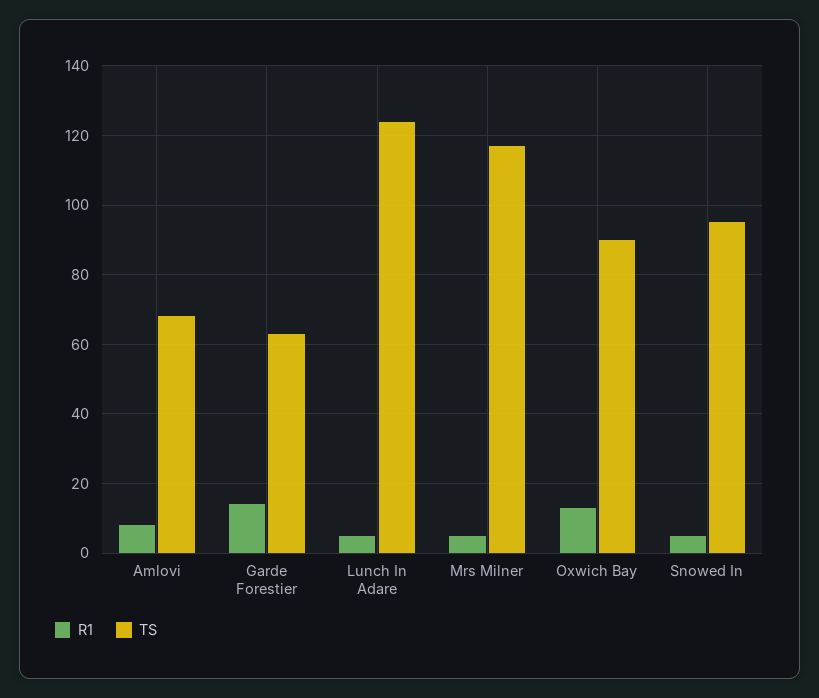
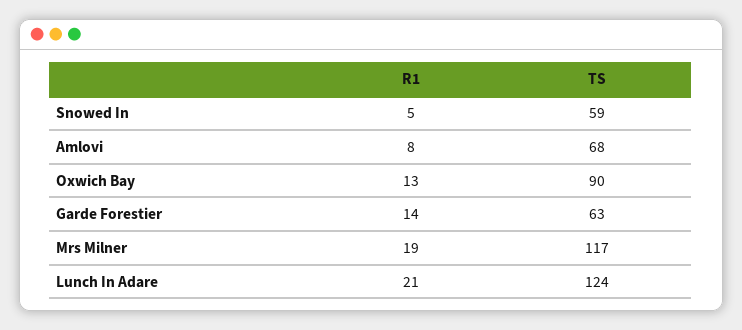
R1, Lunch In Adare: 5 -> 21
R1, Mrs Milner: 5 -> 19
TS, Snowed In: 95 -> 59

